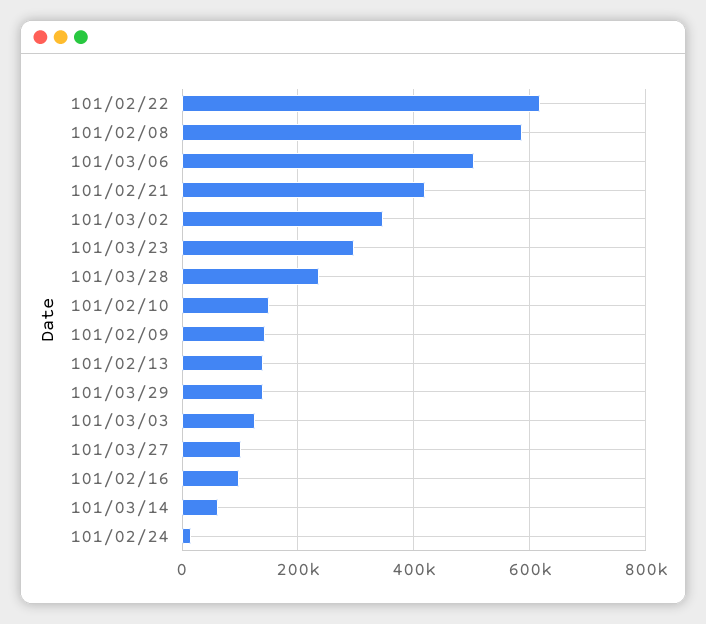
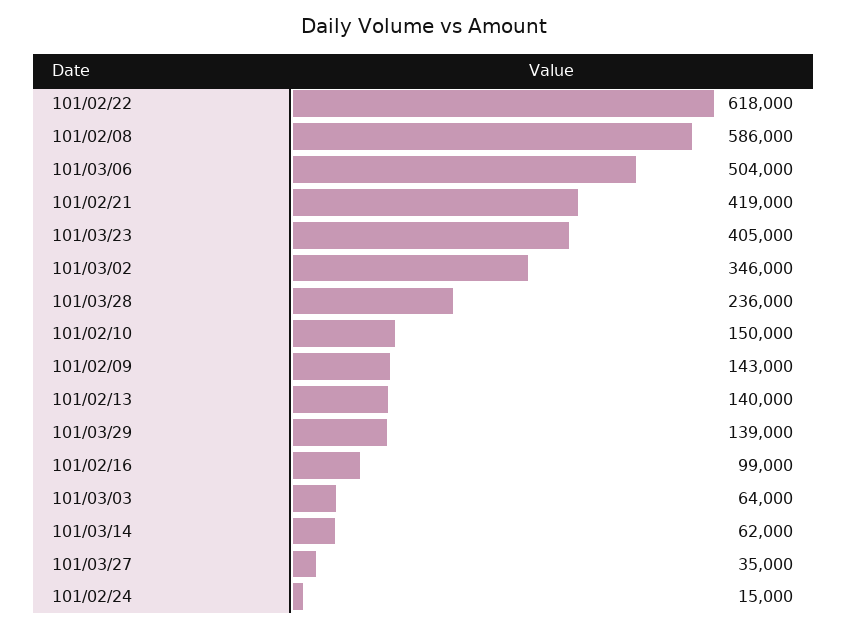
101/03/23: 300000 -> 405000
101/03/03: 120000 -> 64000
101/03/27: 100000 -> 35000

